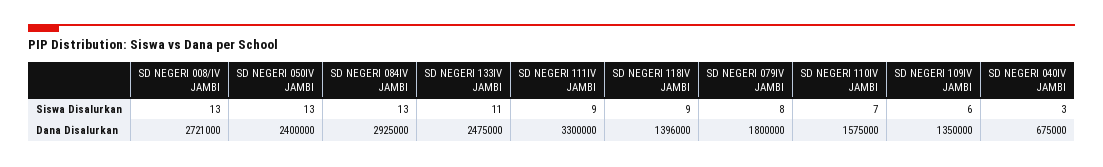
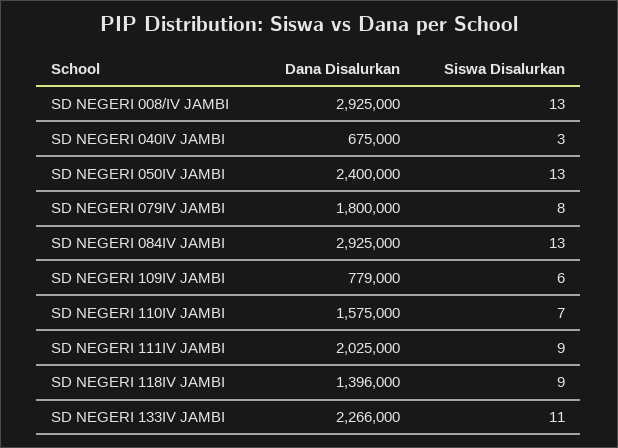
SD NEGERI 008/IV JAMBI, Dana Disalurkan: 2721000 -> 2925000
SD NEGERI 133IV JAMBI, Dana Disalurkan: 2475000 -> 2266000
SD NEGERI 111IV JAMBI, Dana Disalurkan: 3300000 -> 2025000
SD NEGERI 109IV JAMBI, Dana Disalurkan: 1350000 -> 779000

